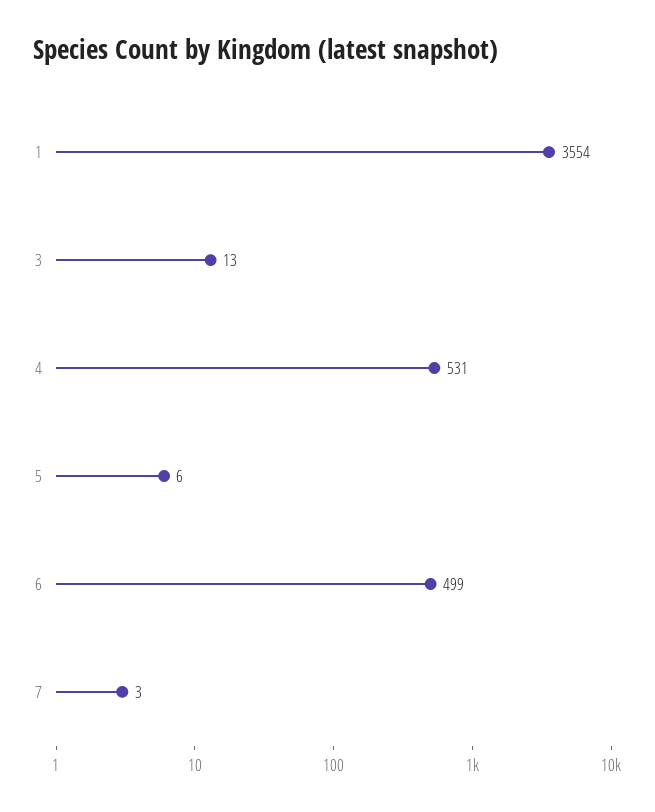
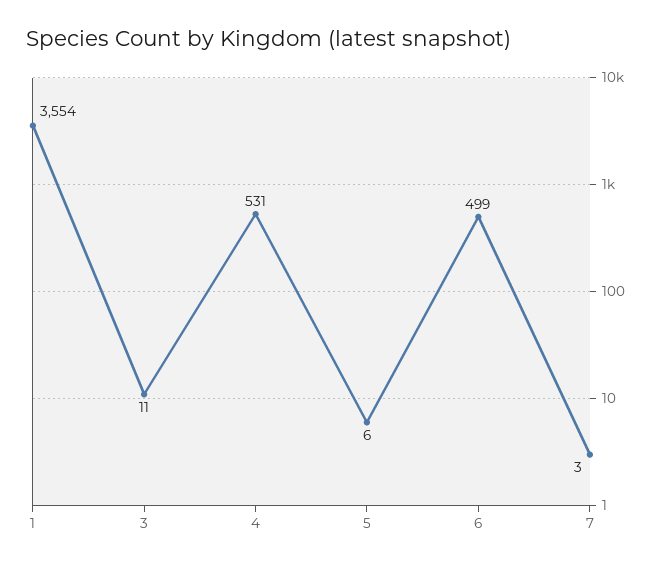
3: 13 -> 11

